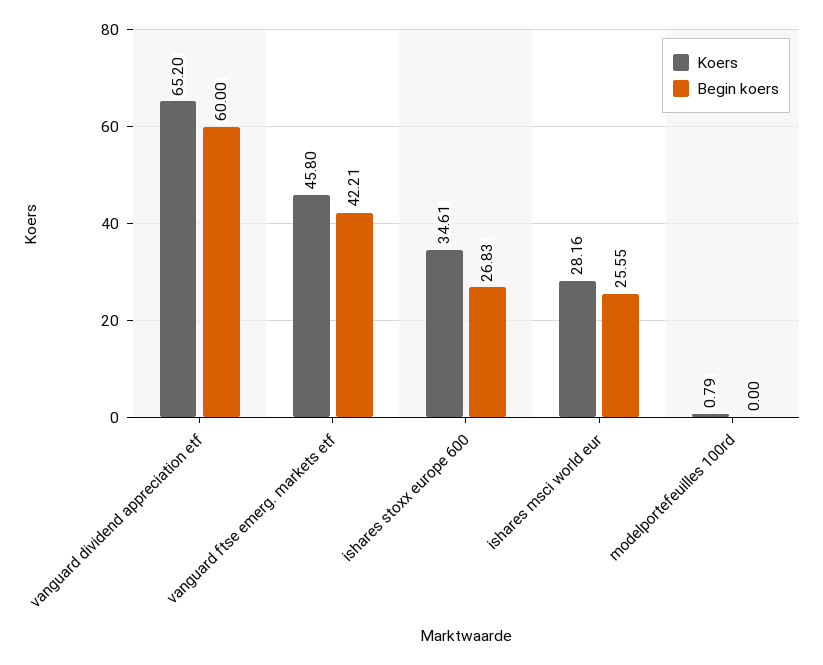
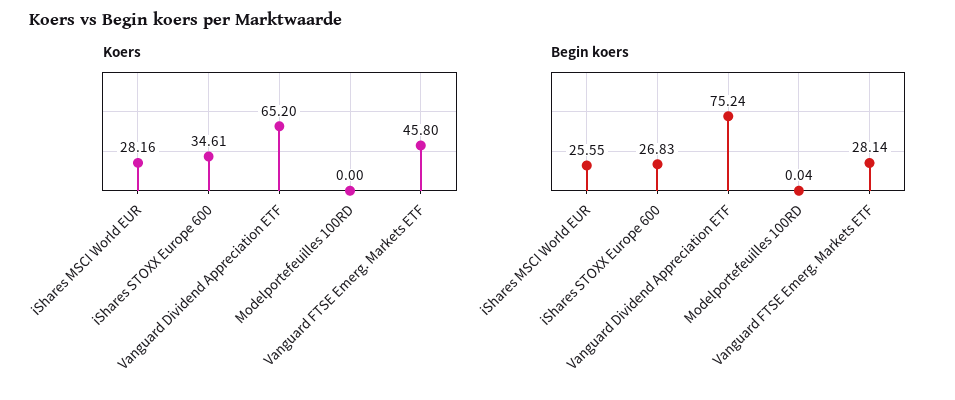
Begin koers, vanguard dividend appreciation etf: 60 -> 75.24
Begin koers, vanguard ftse emerg. markets etf: 42.21 -> 28.14
Koers, modelportefeuilles 100rd: 0.79 -> 0
Begin koers, modelportefeuilles 100rd: 0 -> 0.04

